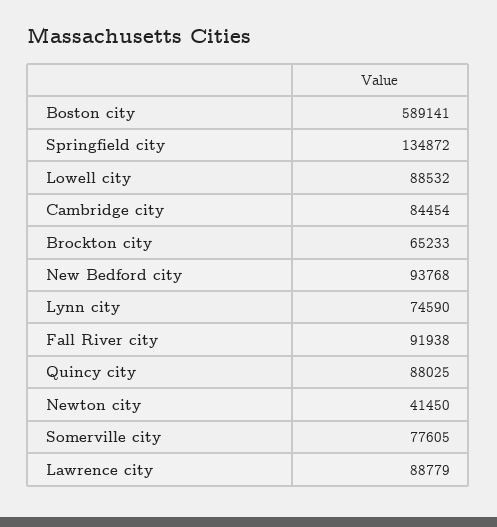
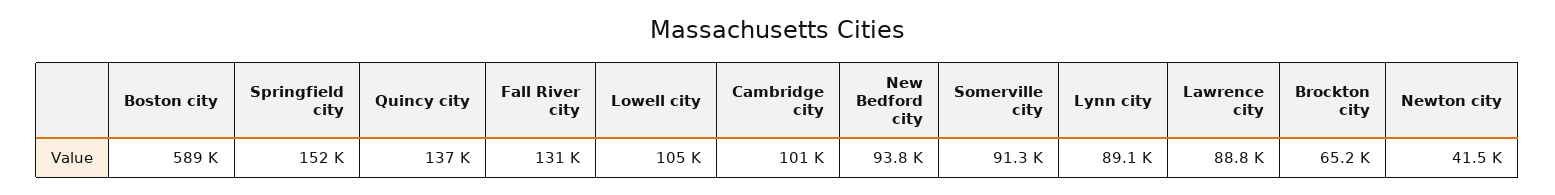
Springfield city: 134872 -> 152000
Lowell city: 88532 -> 105000
Cambridge city: 84454 -> 101000
Lynn city: 74590 -> 89100
Fall River city: 91938 -> 131000
Quincy city: 88025 -> 137000
Somerville city: 77605 -> 91300

